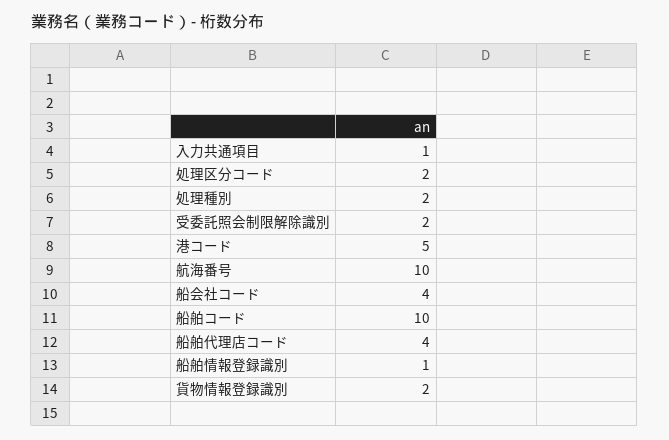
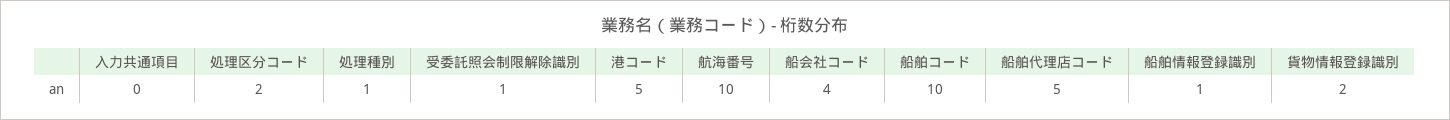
入力共通項目: 1 -> 0
処理種別: 2 -> 1
受委託照会制限解除識別: 2 -> 1
船舶代理店コード: 4 -> 5

